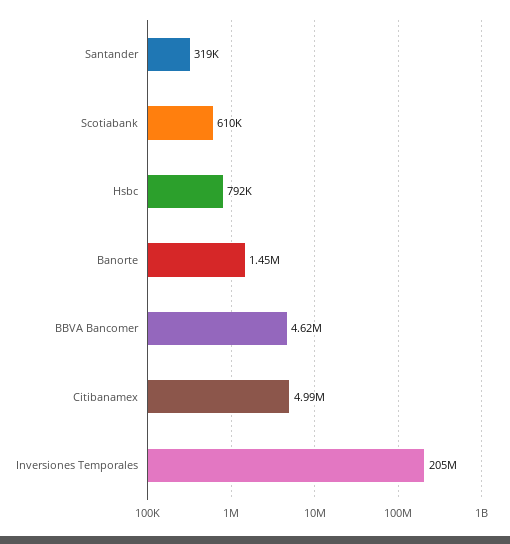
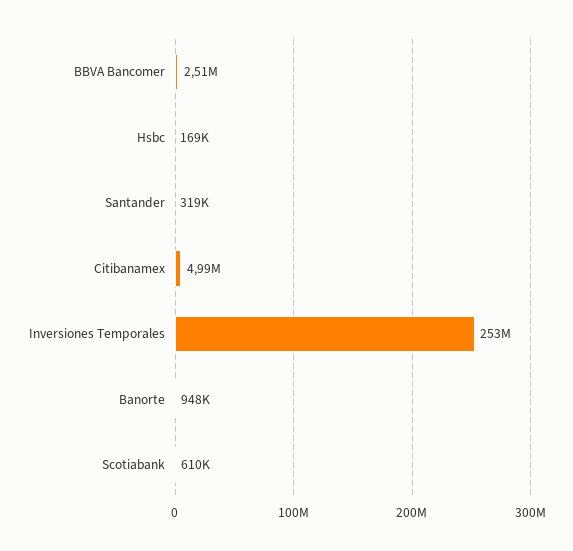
Hsbc: 792000 -> 169000
Banorte: 1450000 -> 948000
BBVA Bancomer: 4620000 -> 2510000
Inversiones Temporales: 205000000 -> 253000000

